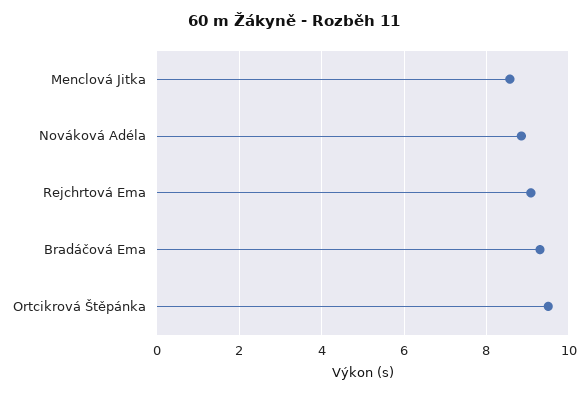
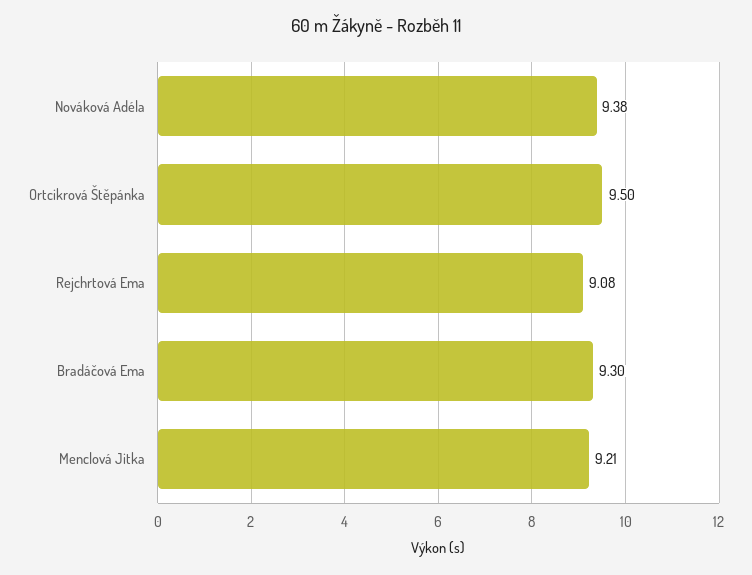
Menclová Jitka: 8.6 -> 9.21
Nováková Adéla: 8.8 -> 9.38

